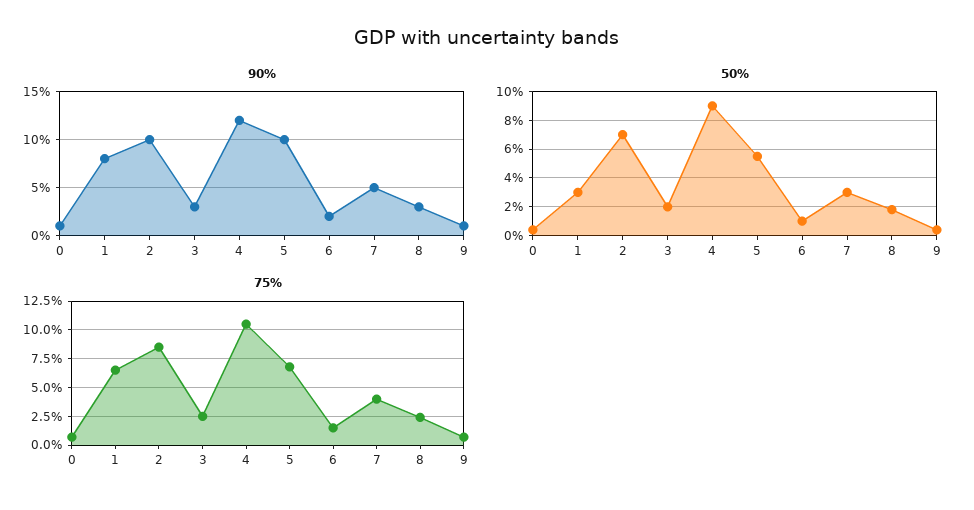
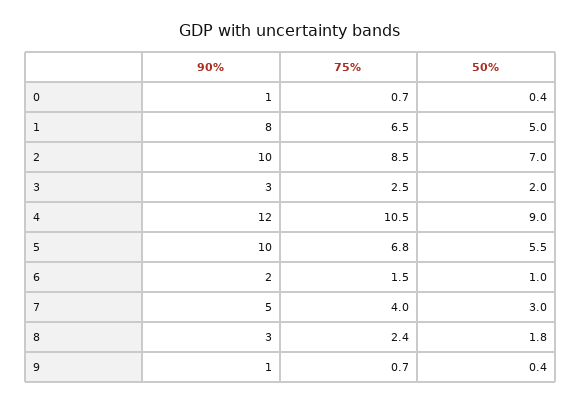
50%, 1: 3 -> 5

